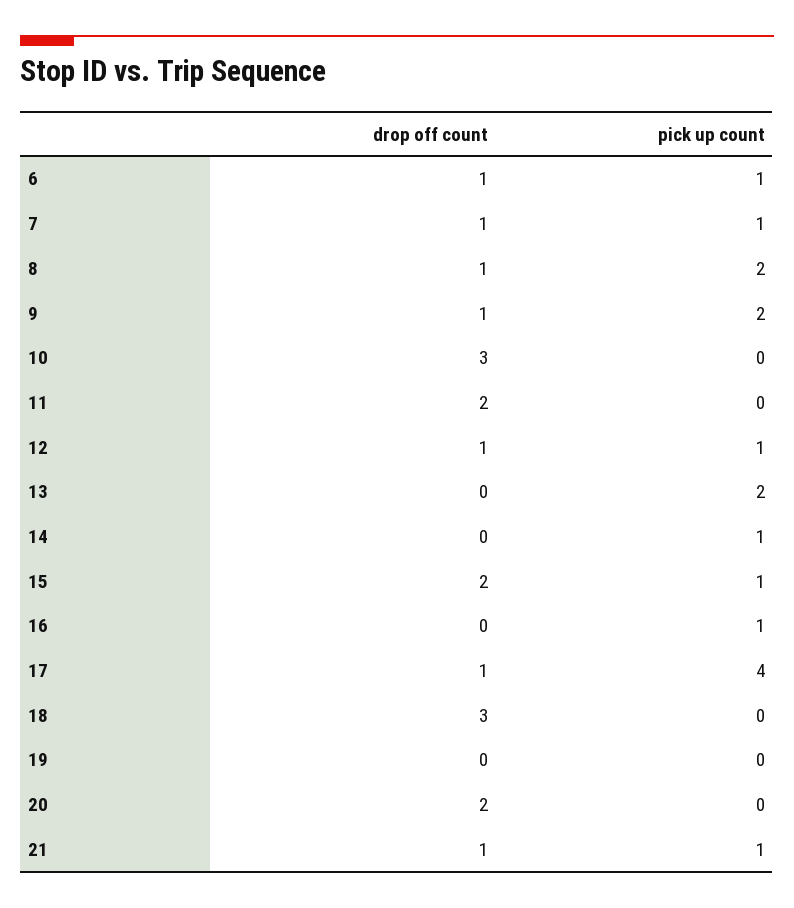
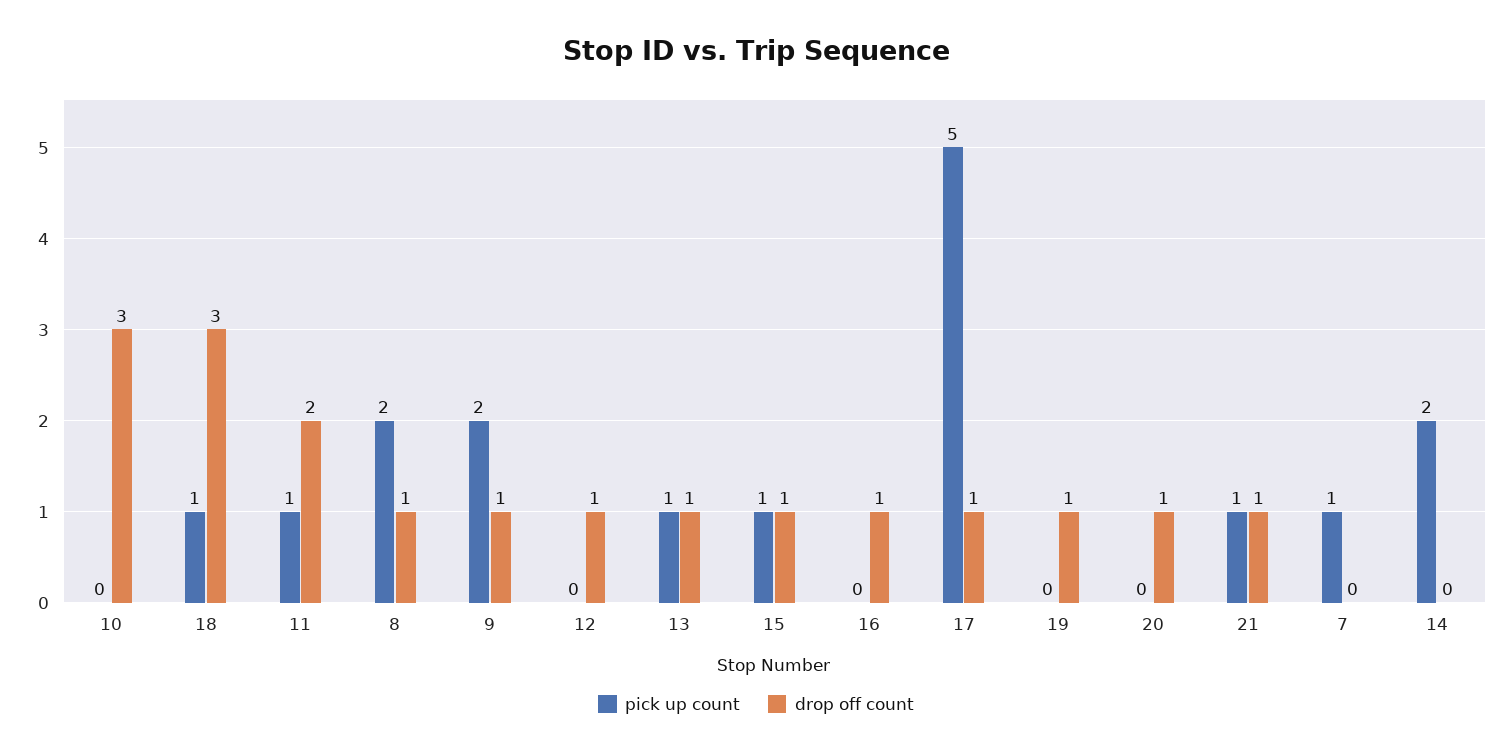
drop off count, 6: 1 -> none
pick up count, 6: 1 -> none
drop off count, 7: 1 -> 0
pick up count, 11: 0 -> 1
pick up count, 12: 1 -> 0
drop off count, 13: 0 -> 1
pick up count, 13: 2 -> 1
pick up count, 14: 1 -> 2
drop off count, 15: 2 -> 1
drop off count, 16: 0 -> 1
pick up count, 16: 1 -> 0
pick up count, 17: 4 -> 5
pick up count, 18: 0 -> 1
drop off count, 19: 0 -> 1
drop off count, 20: 2 -> 1

